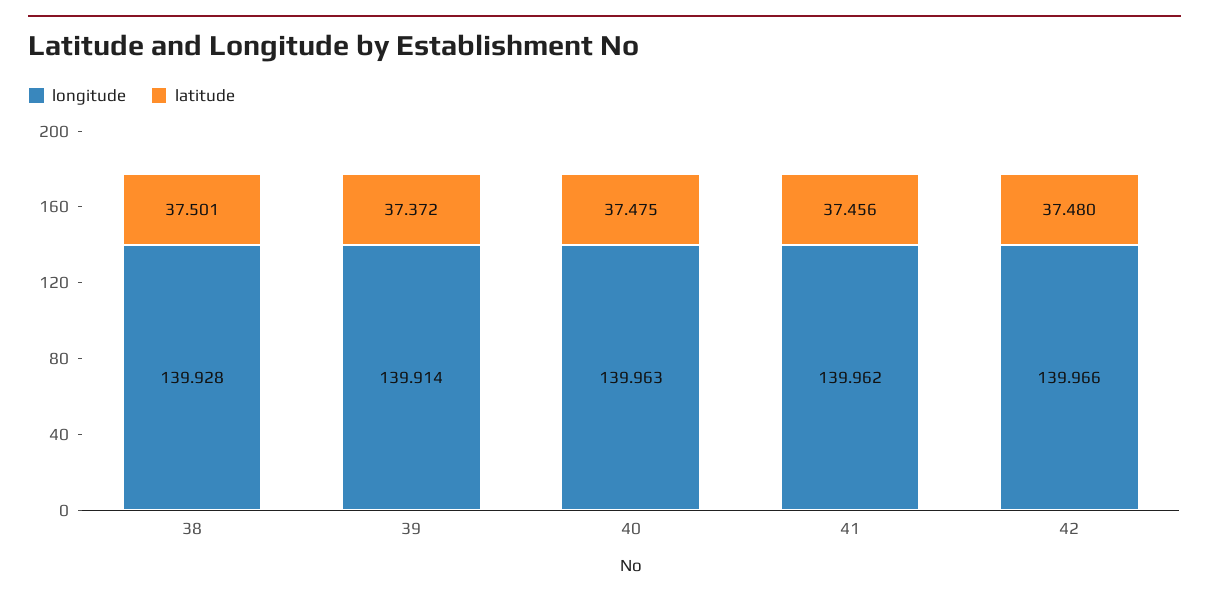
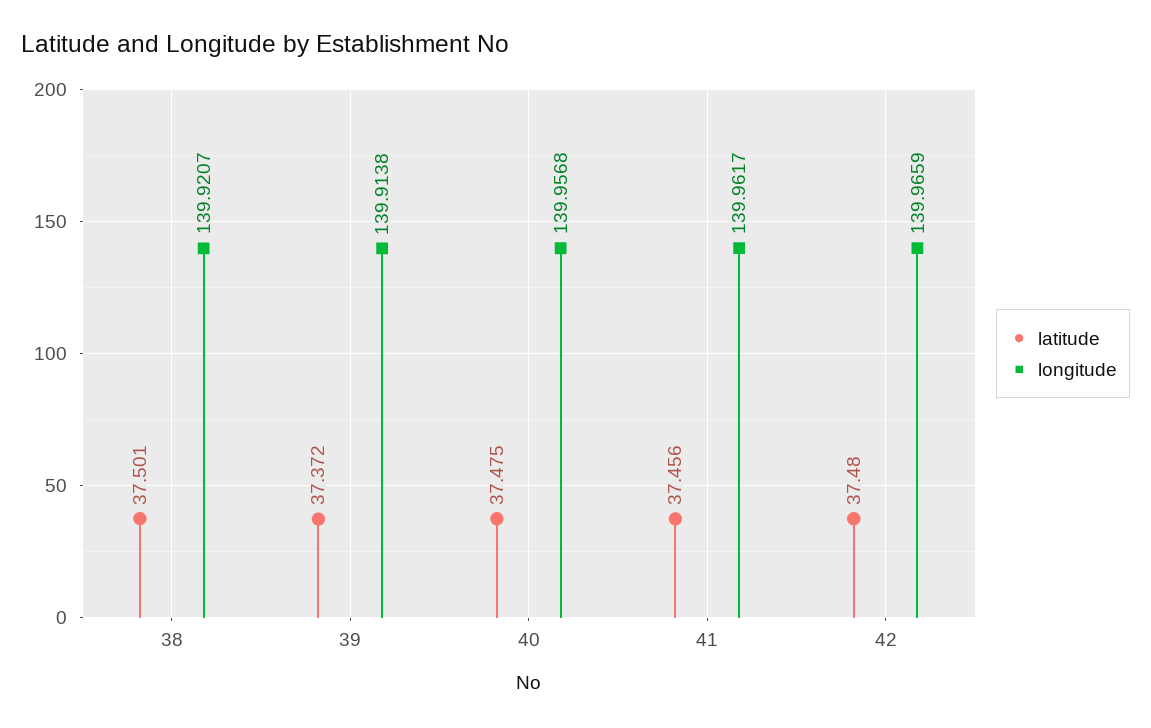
longitude, 38: 139.928 -> 139.9207
longitude, 40: 139.963 -> 139.9568

